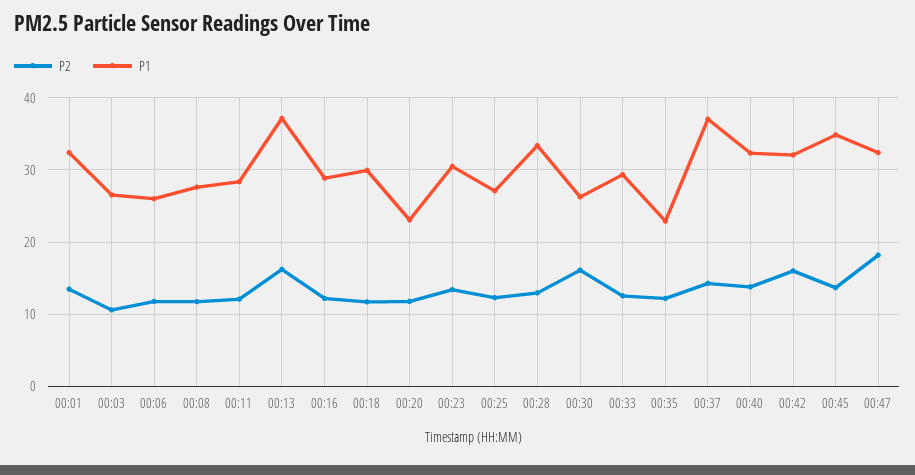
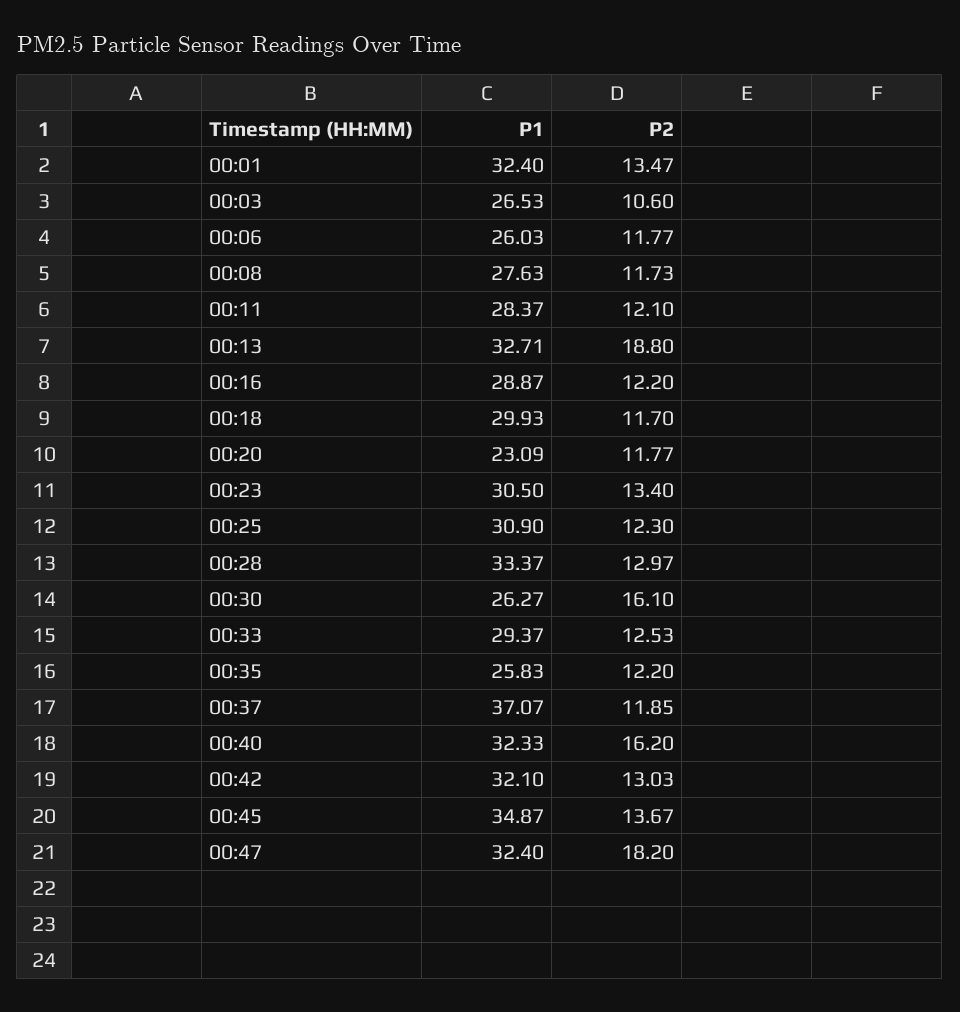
P2, 00:13: 16 -> 18.8
P1, 00:13: 37 -> 32.71
P1, 00:25: 27 -> 30.9
P1, 00:35: 23 -> 25.83
P2, 00:37: 14 -> 11.85
P2, 00:40: 14 -> 16.2
P2, 00:42: 16 -> 13.03

